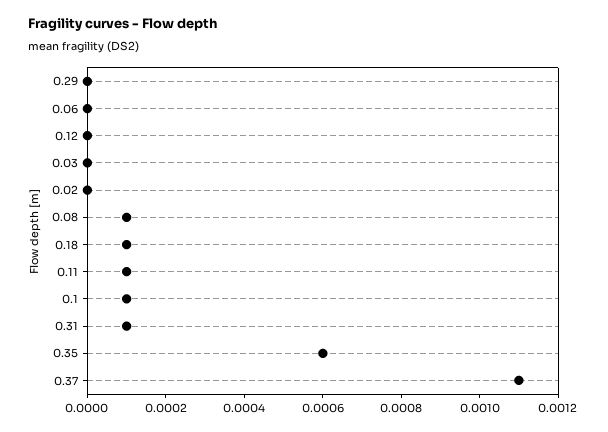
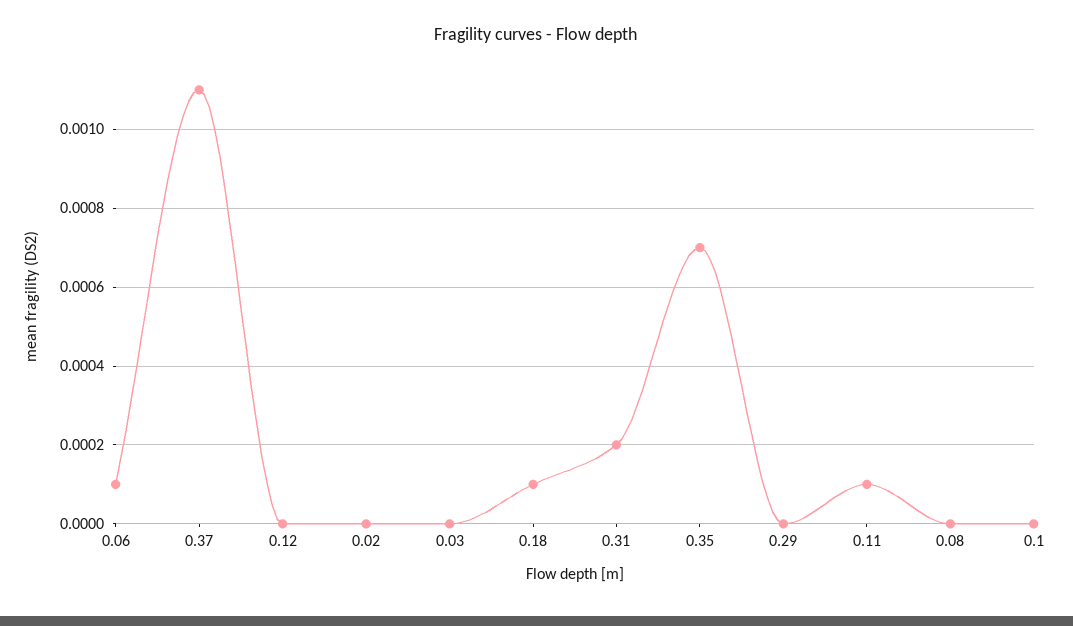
0.06: 0 -> 0.0001
0.08: 0.0001 -> 0
0.1: 0.0001 -> 0
0.31: 0.0001 -> 0.0002
0.35: 0.0006 -> 0.0007

